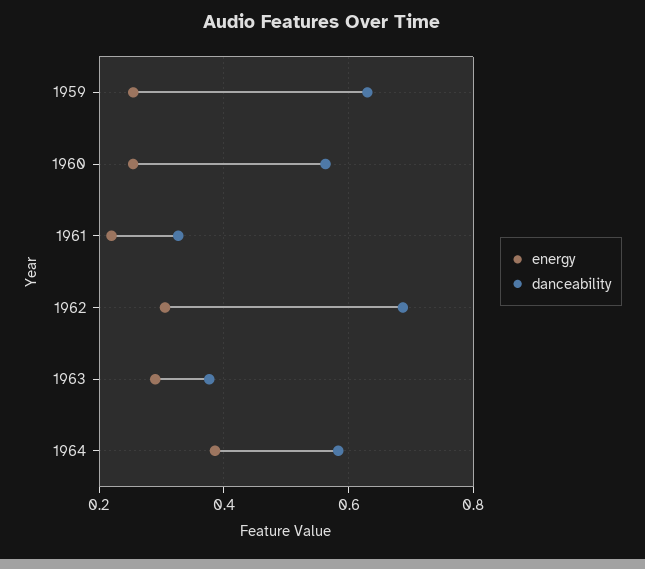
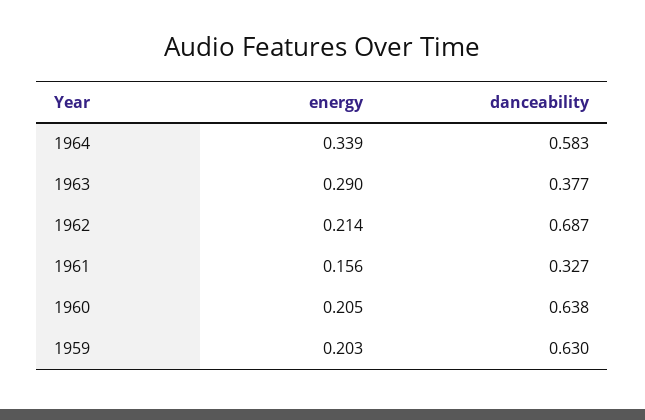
energy, 1959: 0.26 -> 0.203
energy, 1960: 0.26 -> 0.205
danceability, 1960: 0.56 -> 0.638
energy, 1961: 0.22 -> 0.156
energy, 1962: 0.3 -> 0.214
energy, 1964: 0.38 -> 0.339

